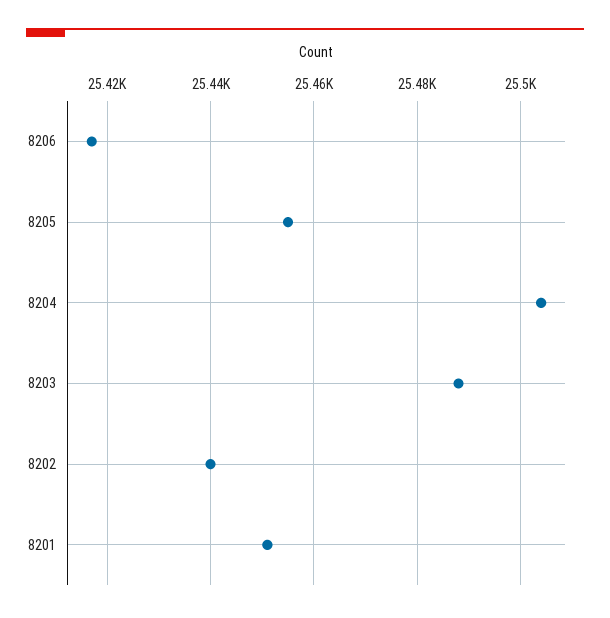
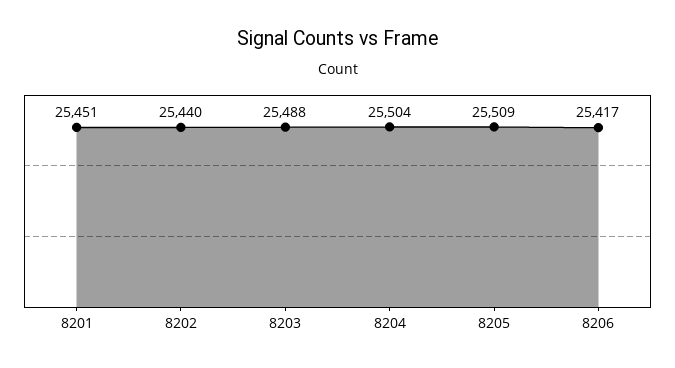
8205: 25455 -> 25509

